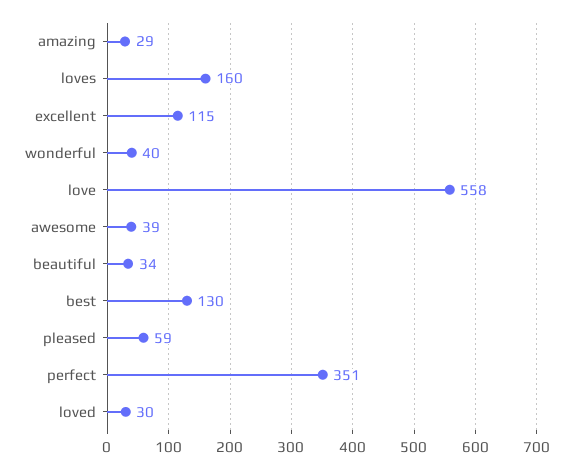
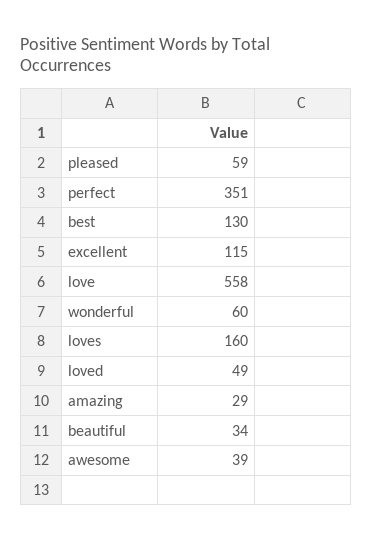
wonderful: 40 -> 60
loved: 30 -> 49

